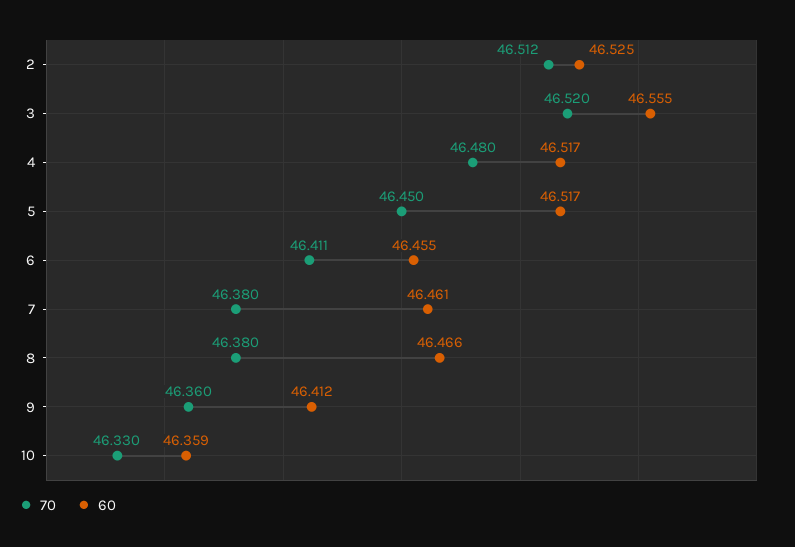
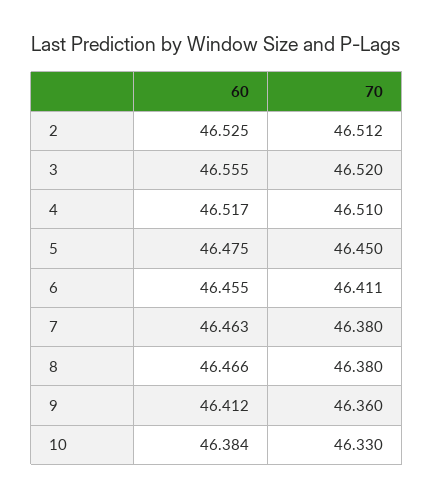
70, 4: 46.48 -> 46.51
60, 5: 46.517 -> 46.475
60, 7: 46.461 -> 46.463
60, 10: 46.359 -> 46.384

